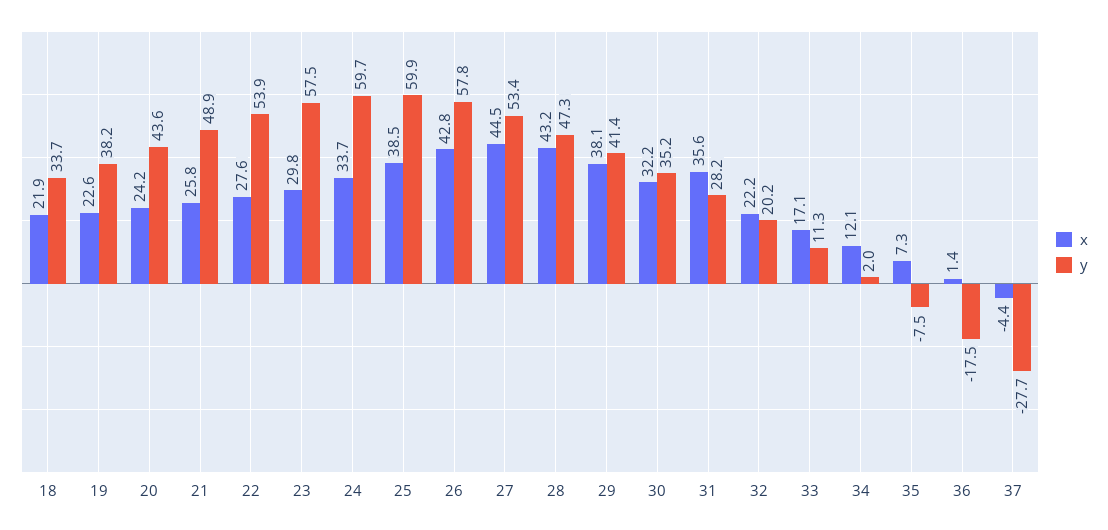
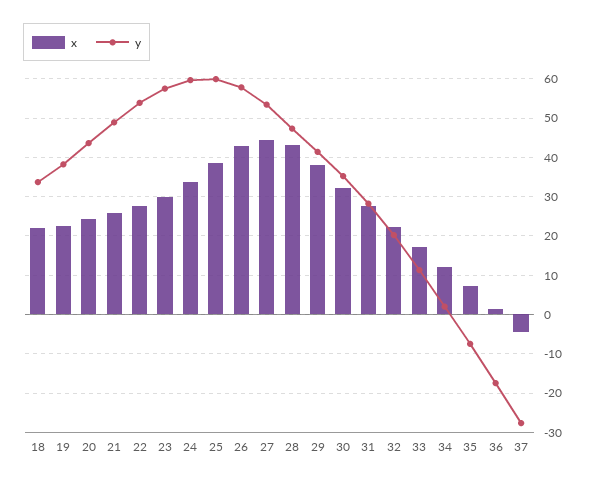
x, 31: 35.6 -> 28

